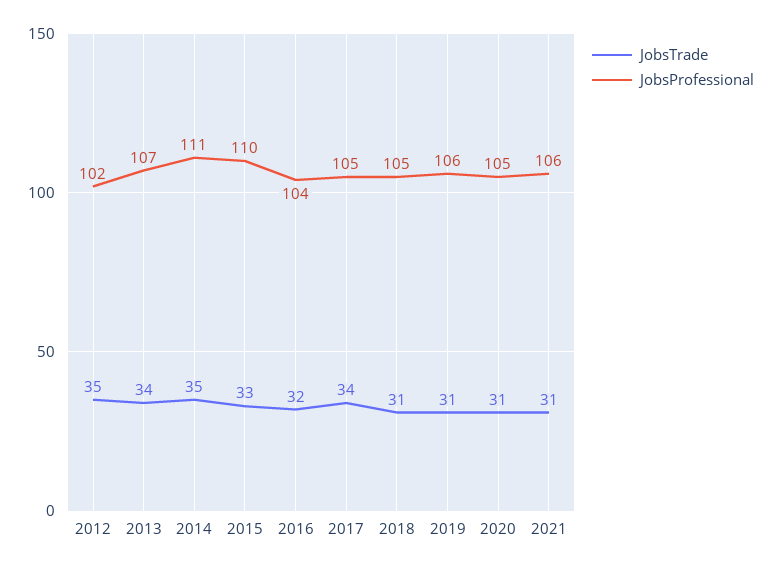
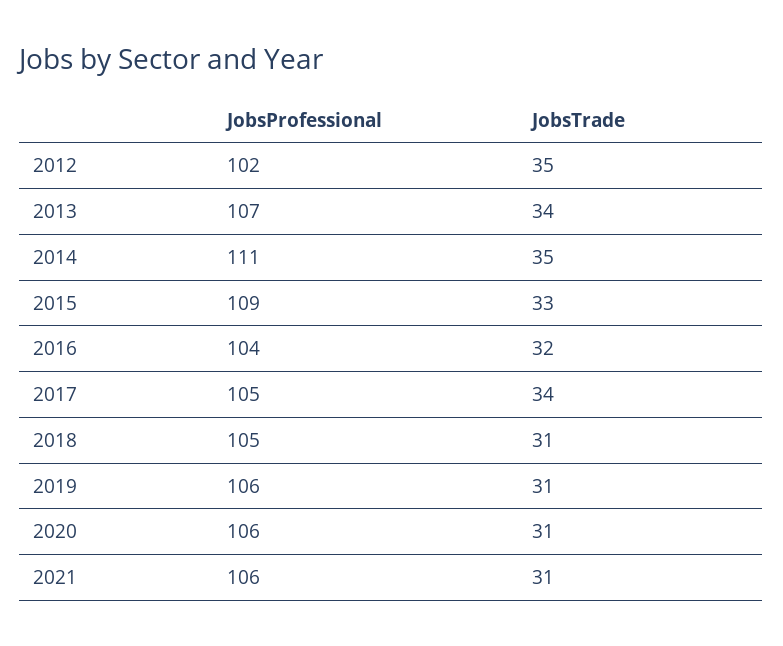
JobsProfessional, 2015: 110 -> 109
JobsProfessional, 2020: 105 -> 106

